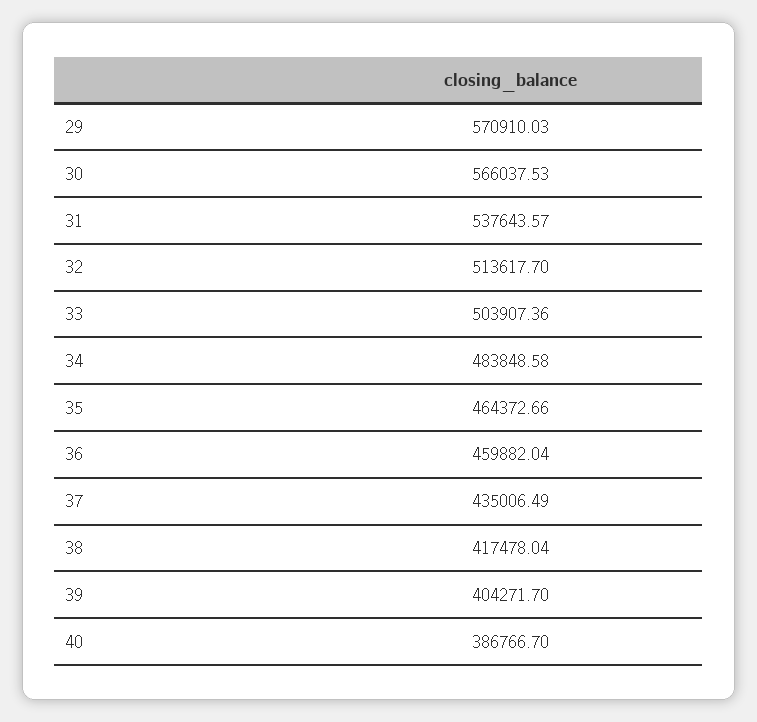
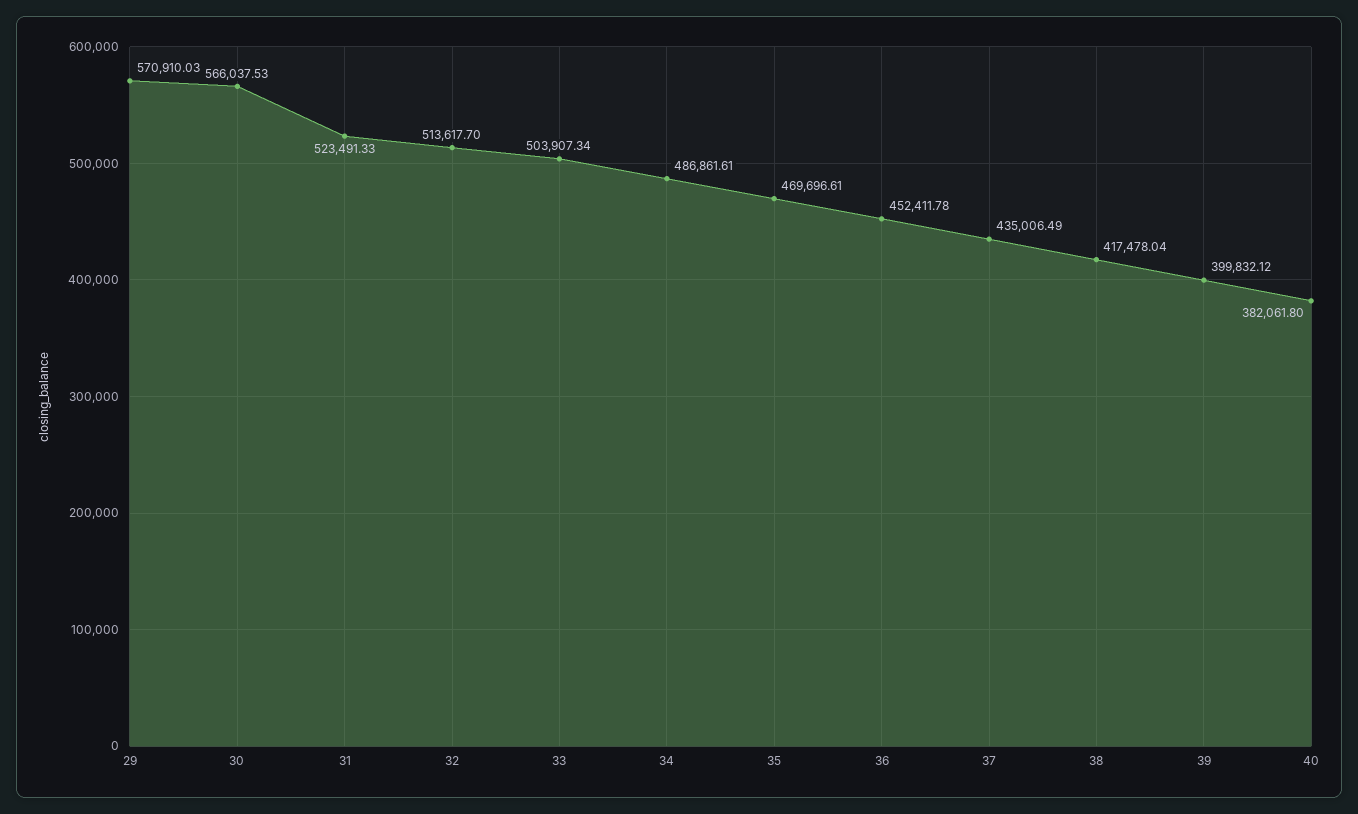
31: 537643.57 -> 523491.33
33: 503907.36 -> 503907.34
34: 483848.58 -> 486861.61
35: 464372.66 -> 469696.61
36: 459882.04 -> 452411.78
39: 404271.7 -> 399832.12
40: 386766.7 -> 382061.8

